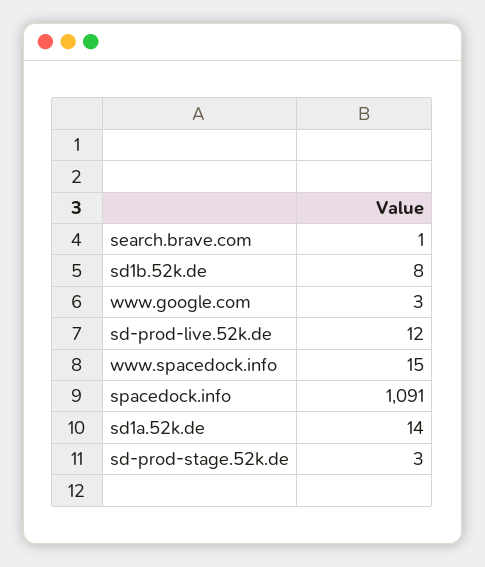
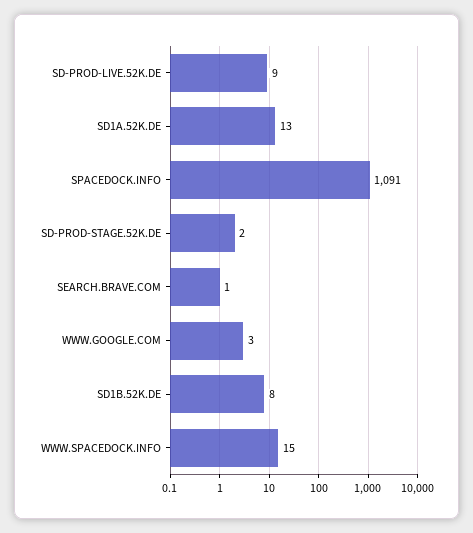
sd-prod-live.52k.de: 12 -> 9
sd1a.52k.de: 14 -> 13
sd-prod-stage.52k.de: 3 -> 2

